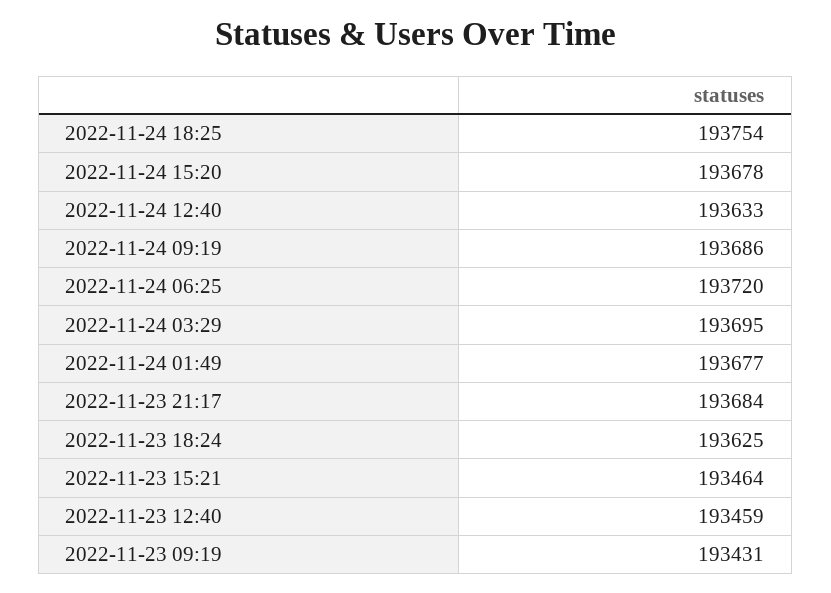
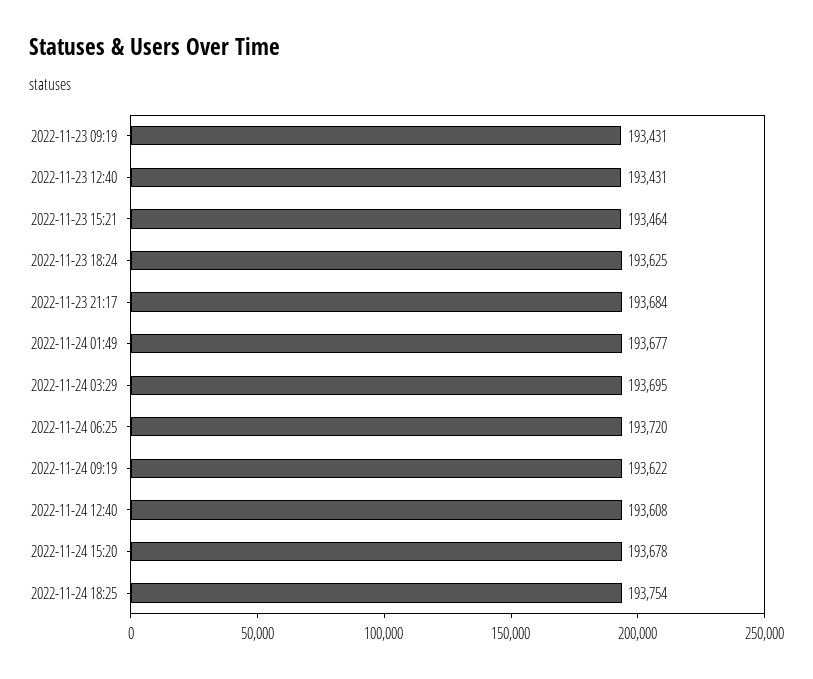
2022-11-24 12:40: 193633 -> 193608
2022-11-24 09:19: 193686 -> 193622
2022-11-23 12:40: 193459 -> 193431

